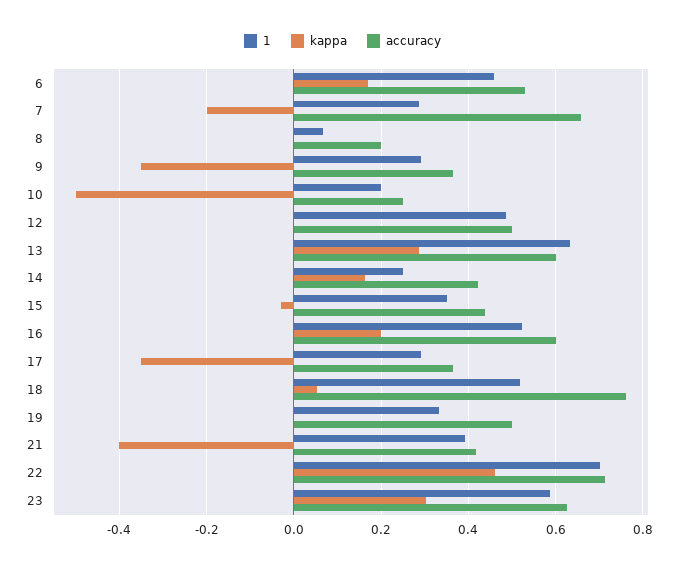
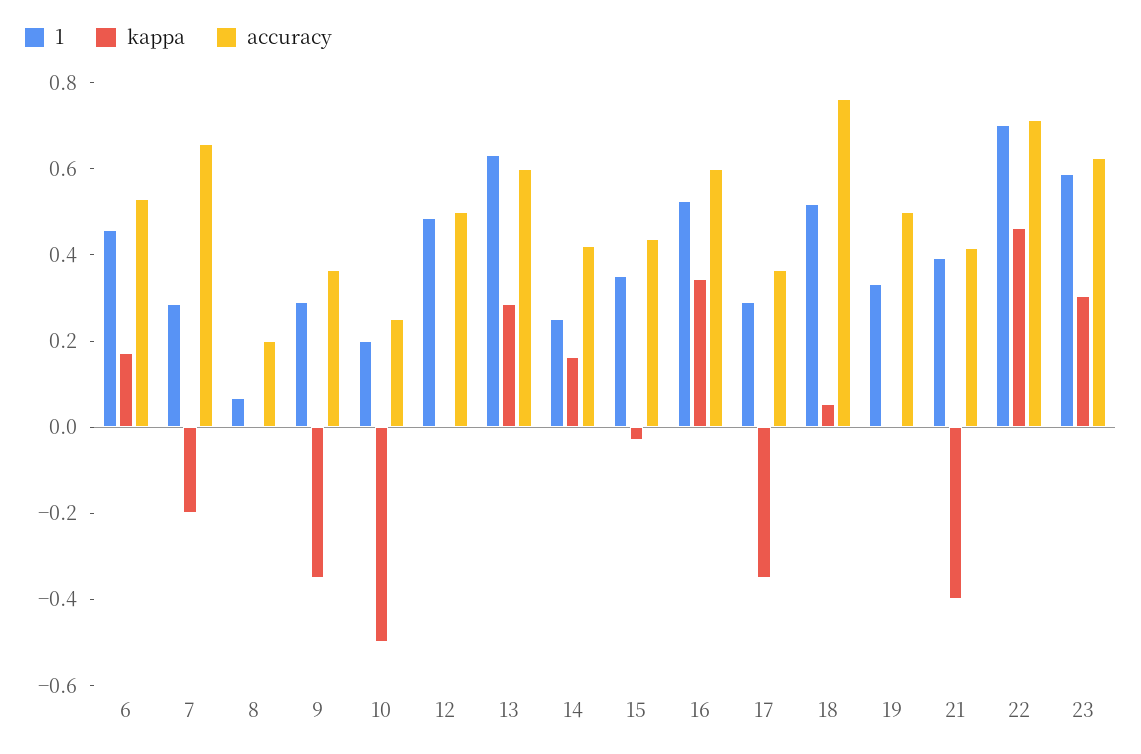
kappa, 16: 0.2 -> 0.35

